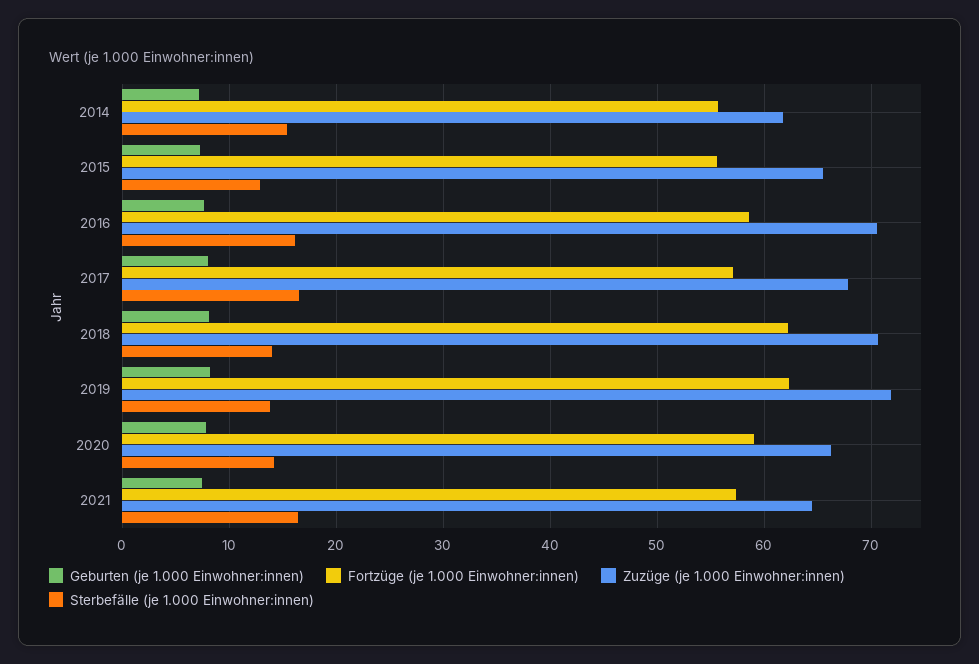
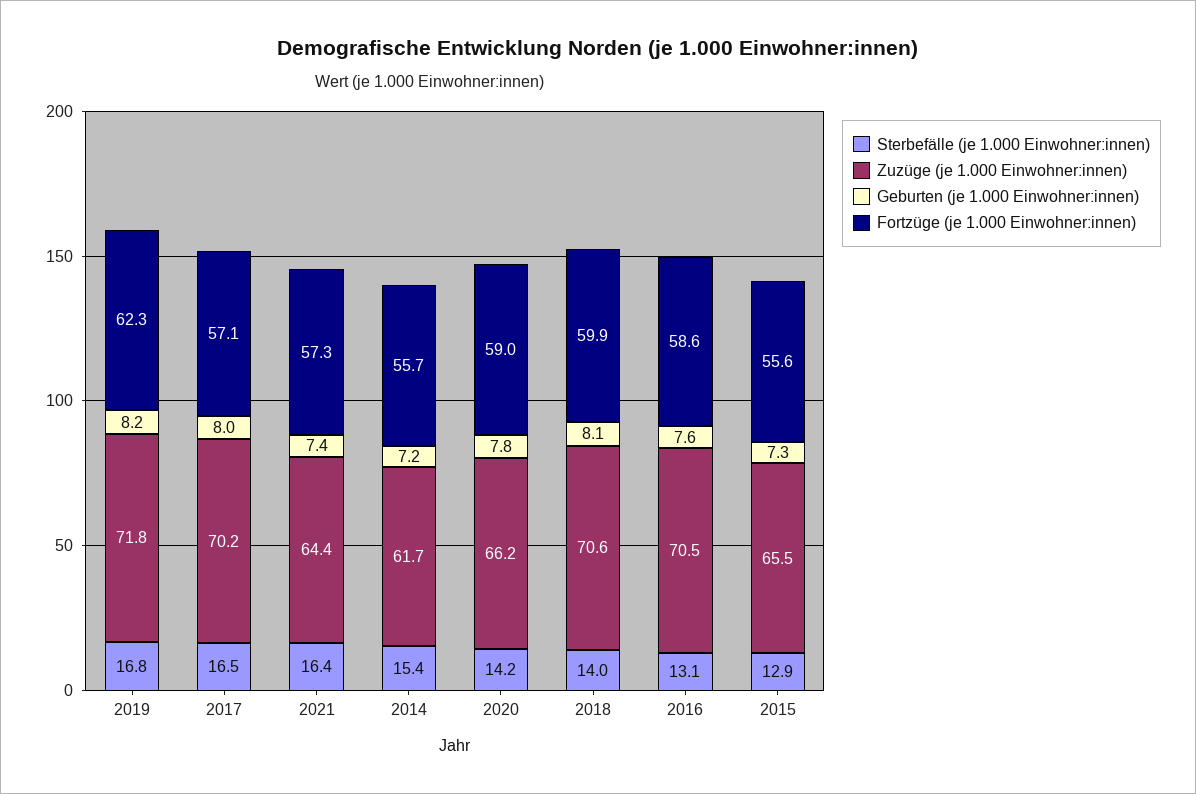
Sterbefälle (je 1.000 Einwohner:innen), 2016: 16 -> 13.1
Zuzüge (je 1.000 Einwohner:innen), 2017: 68 -> 70.2
Fortzüge (je 1.000 Einwohner:innen), 2018: 62 -> 59.9
Sterbefälle (je 1.000 Einwohner:innen), 2019: 14 -> 16.8

